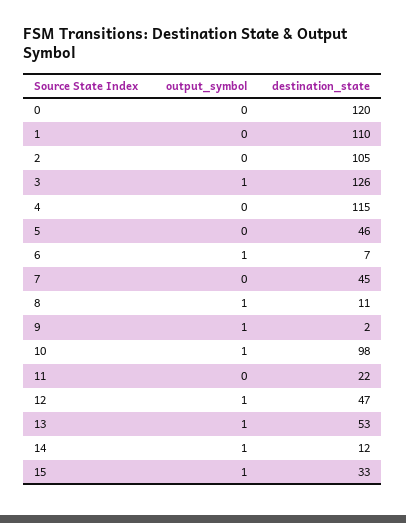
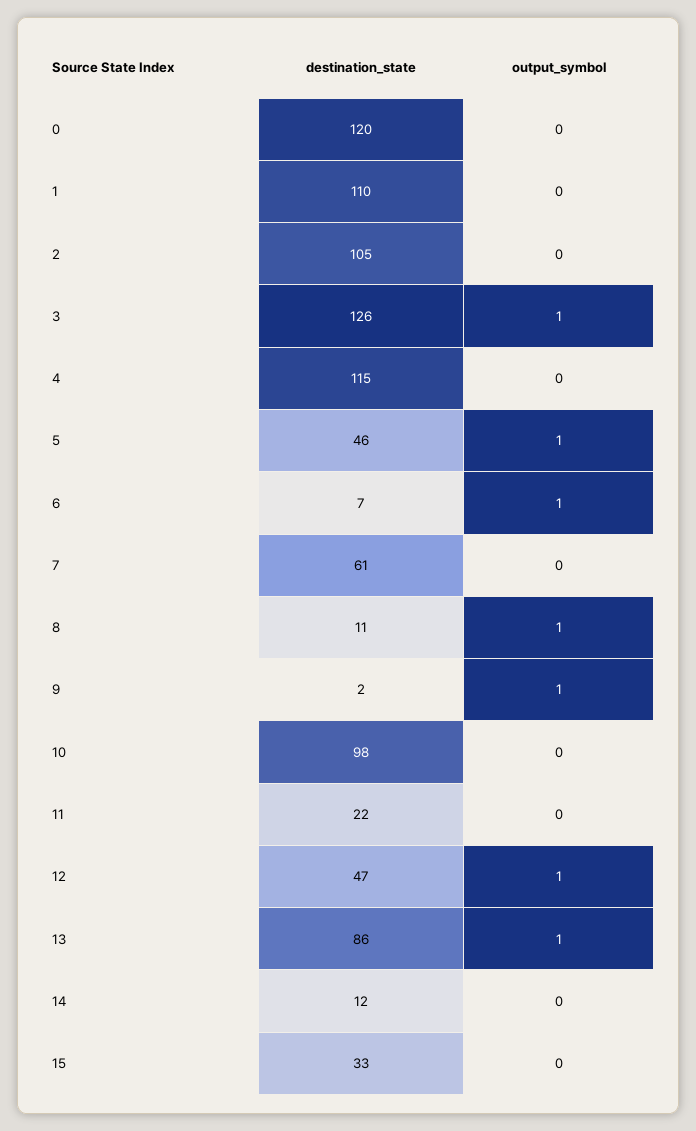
output_symbol, 5: 0 -> 1
destination_state, 7: 45 -> 61
output_symbol, 10: 1 -> 0
destination_state, 13: 53 -> 86
output_symbol, 14: 1 -> 0
output_symbol, 15: 1 -> 0

